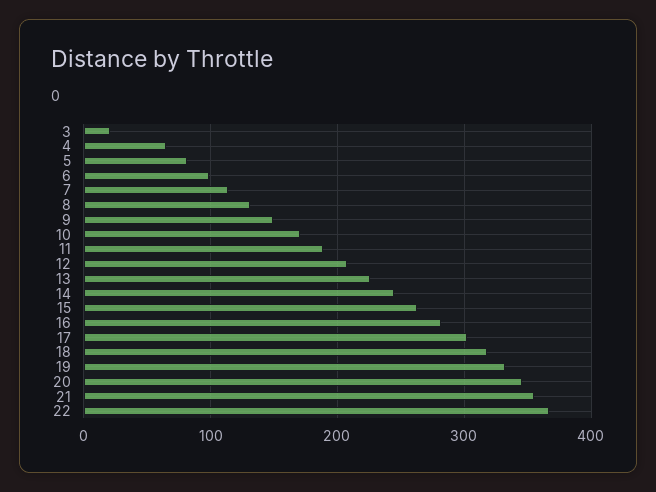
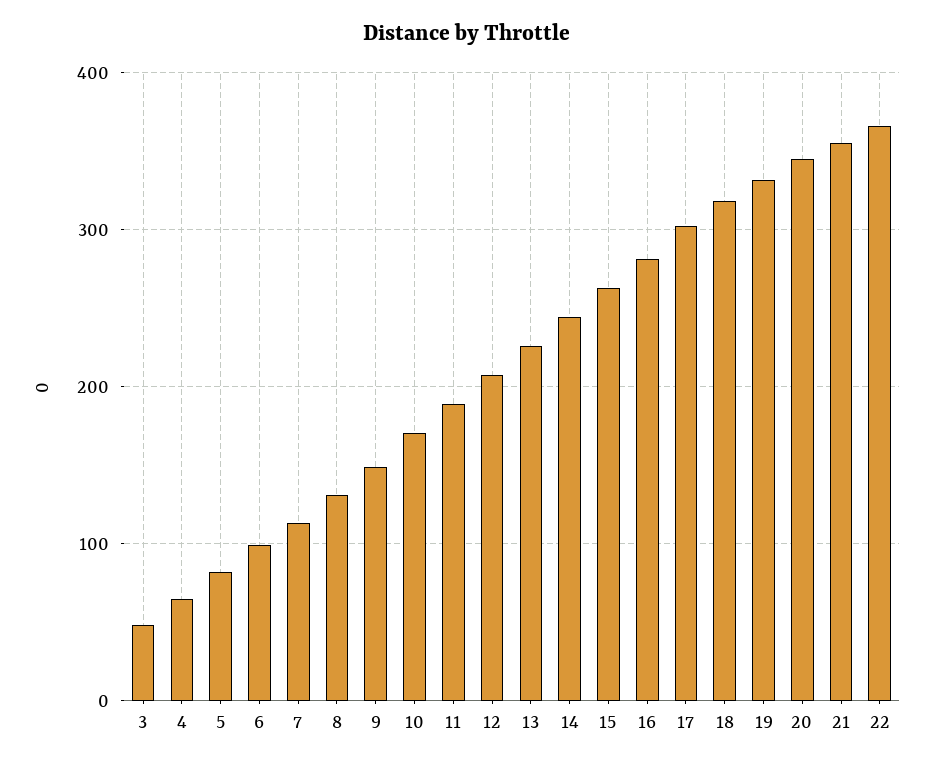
3: 20 -> 50

